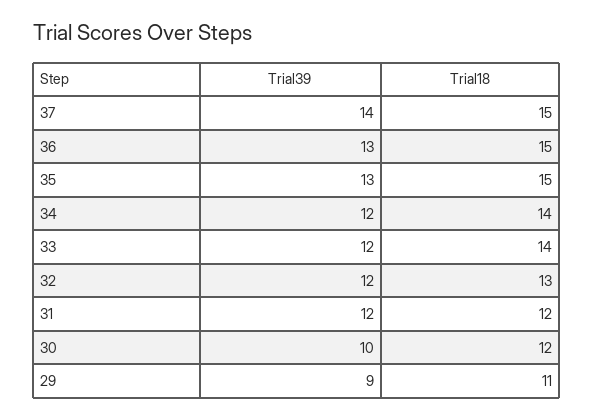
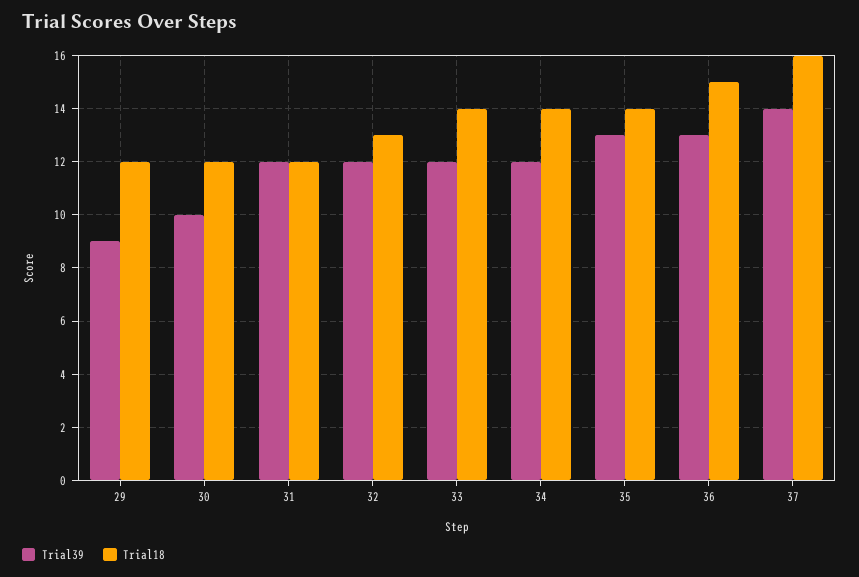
Trial18, 37: 15 -> 16
Trial18, 35: 15 -> 14
Trial18, 29: 11 -> 12

